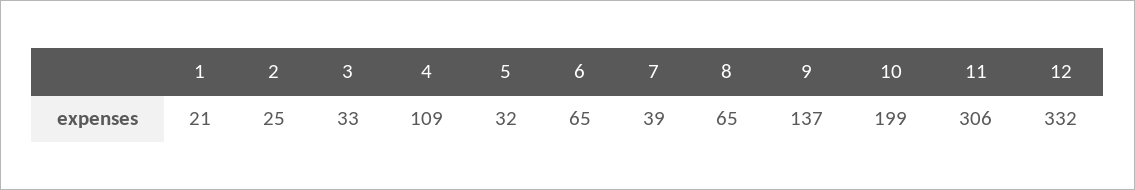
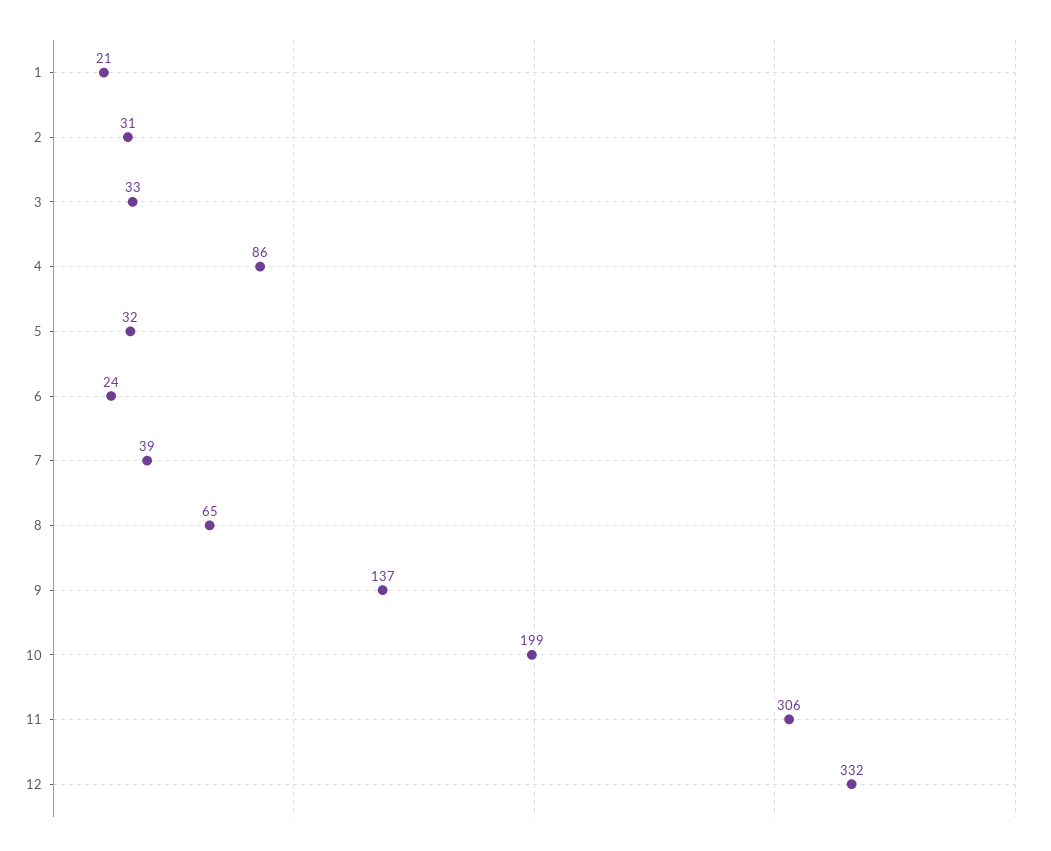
2: 25 -> 31
4: 109 -> 86
6: 65 -> 24

